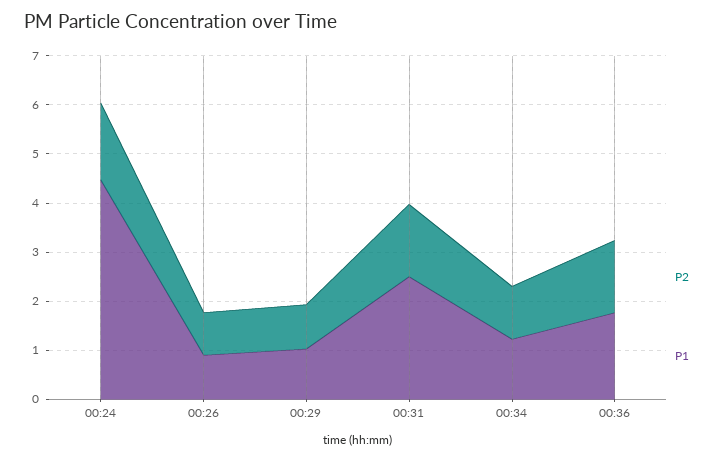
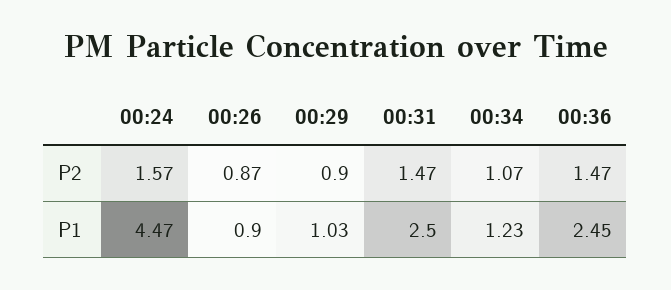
P1, 00:36: 1.8 -> 2.45

